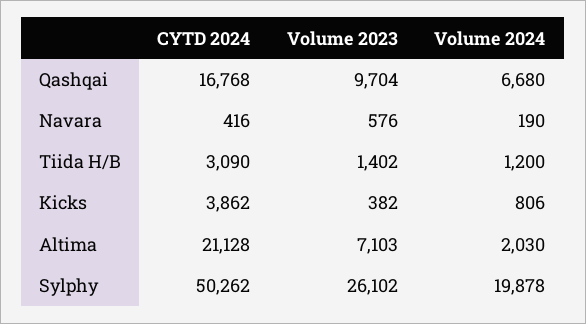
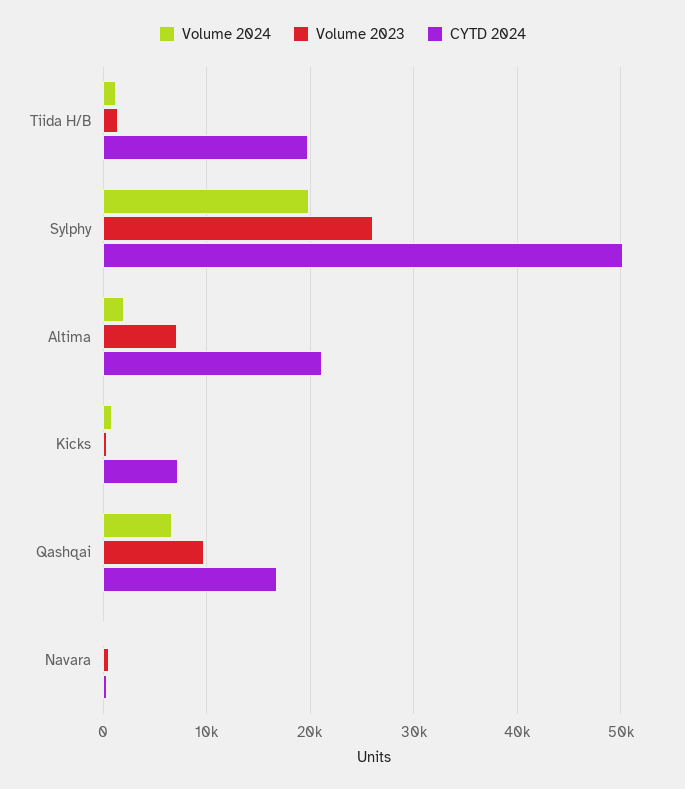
CYTD 2024, Tiida H/B: 3090 -> 20000
CYTD 2024, Kicks: 3862 -> 7000

